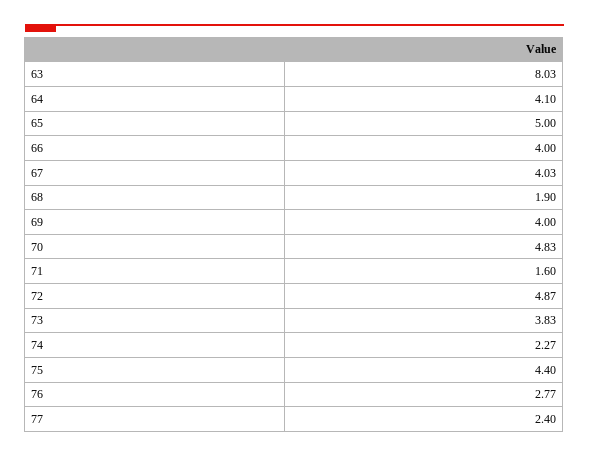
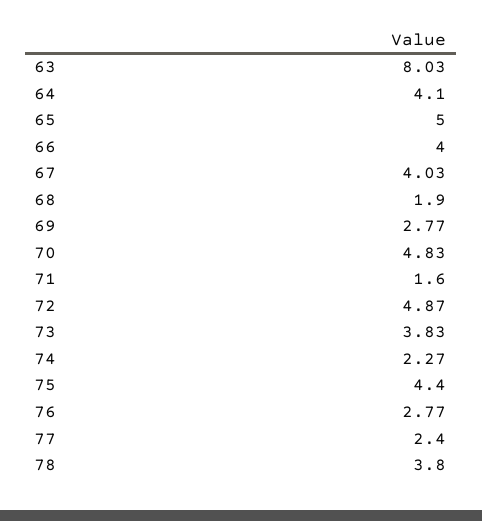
69: 4 -> 2.77
78: none -> 3.8

